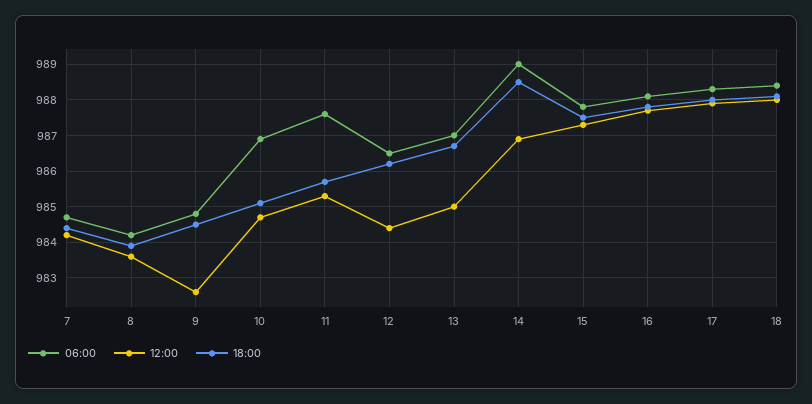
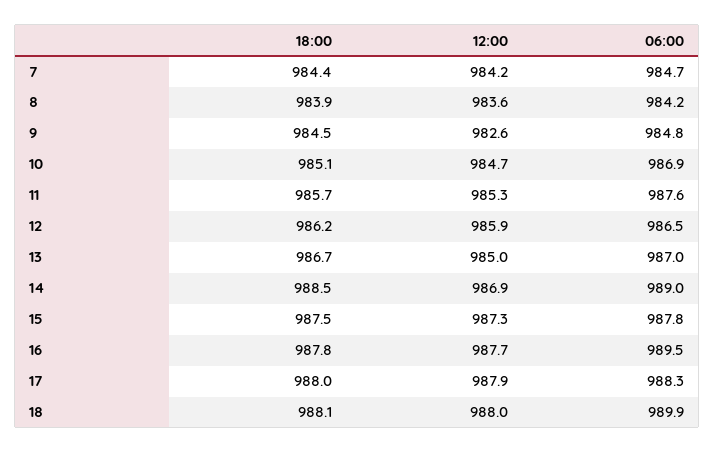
12:00, 12: 984.5 -> 985.9
06:00, 16: 988 -> 989.5
06:00, 18: 988.5 -> 989.9

